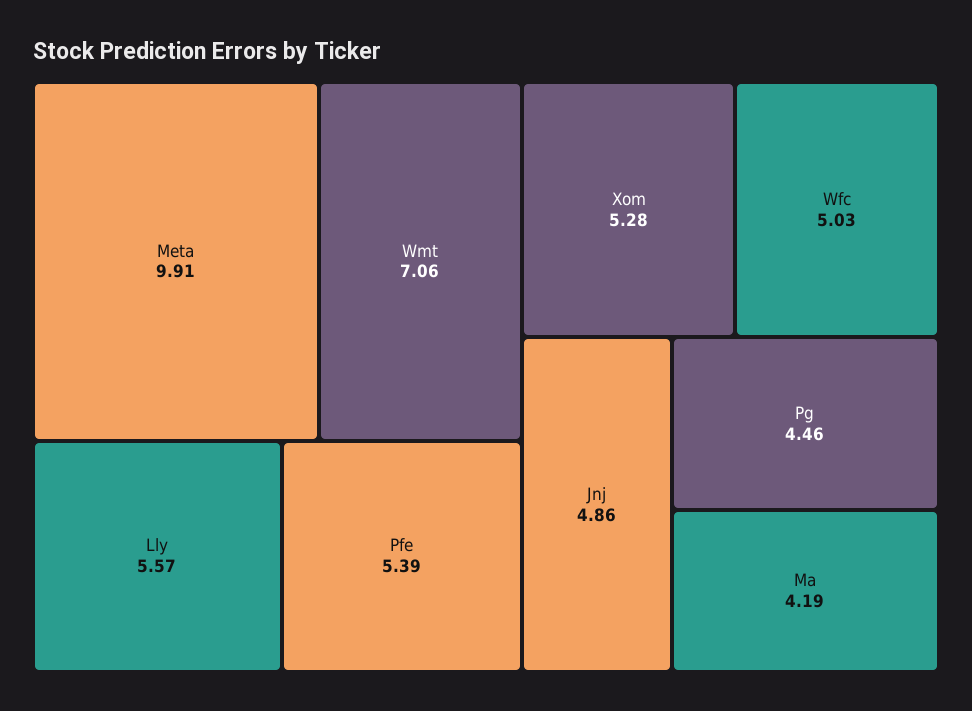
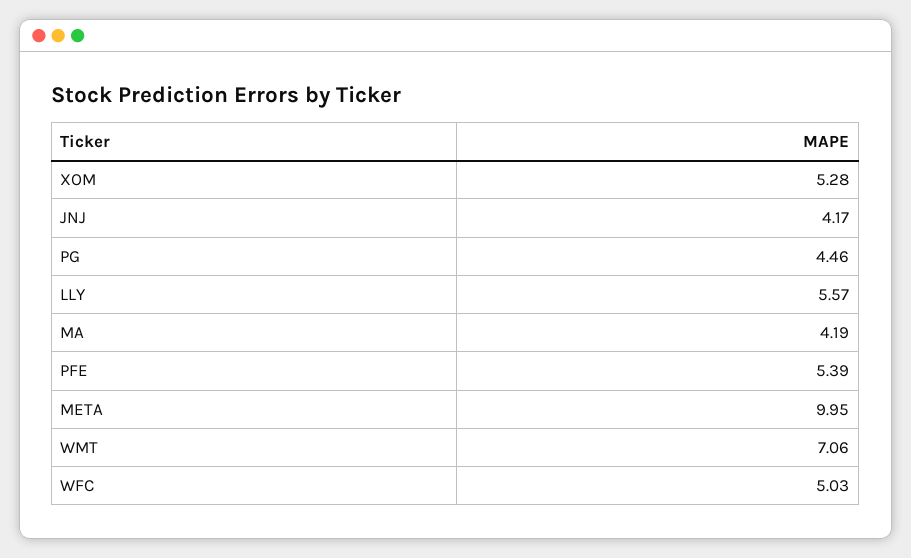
Meta: 9.91 -> 9.95
Jnj: 4.86 -> 4.17

